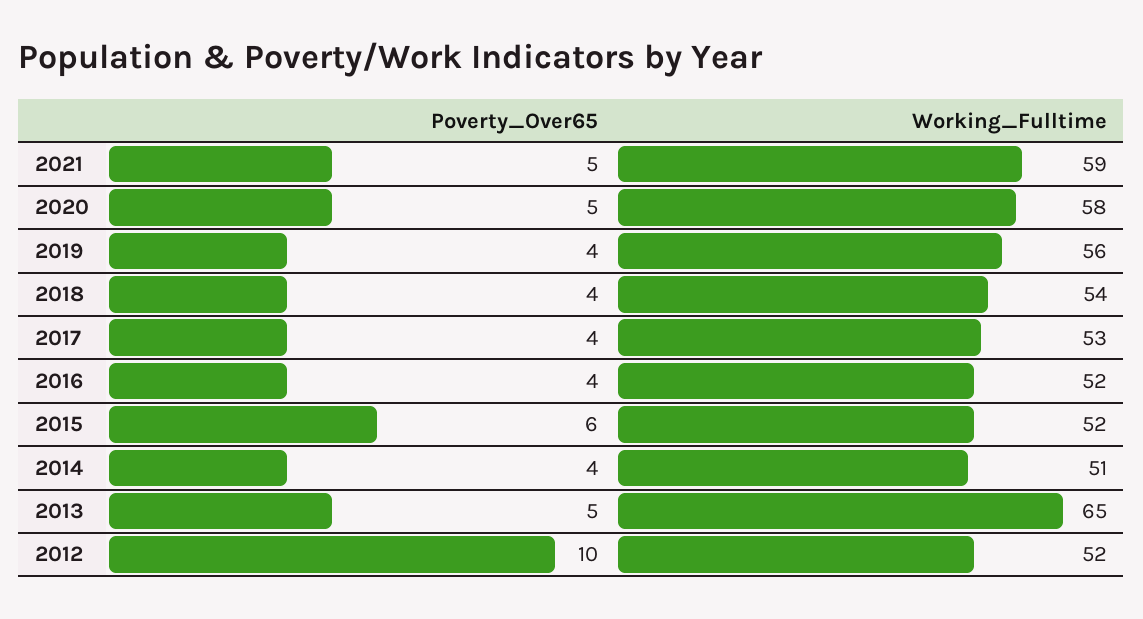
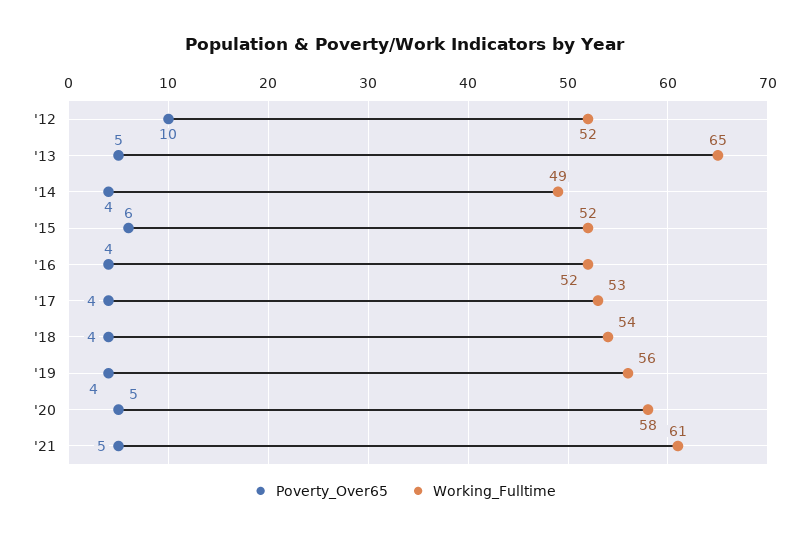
Working_Fulltime, 2021: 59 -> 61
Working_Fulltime, 2014: 51 -> 49

